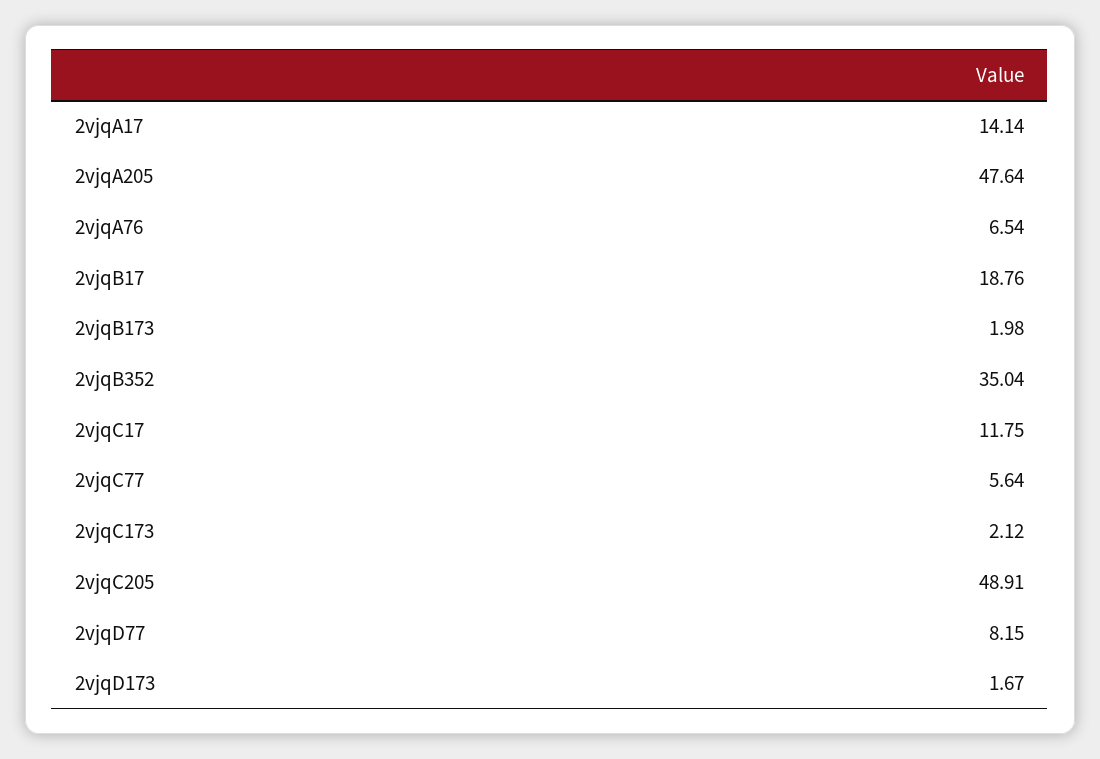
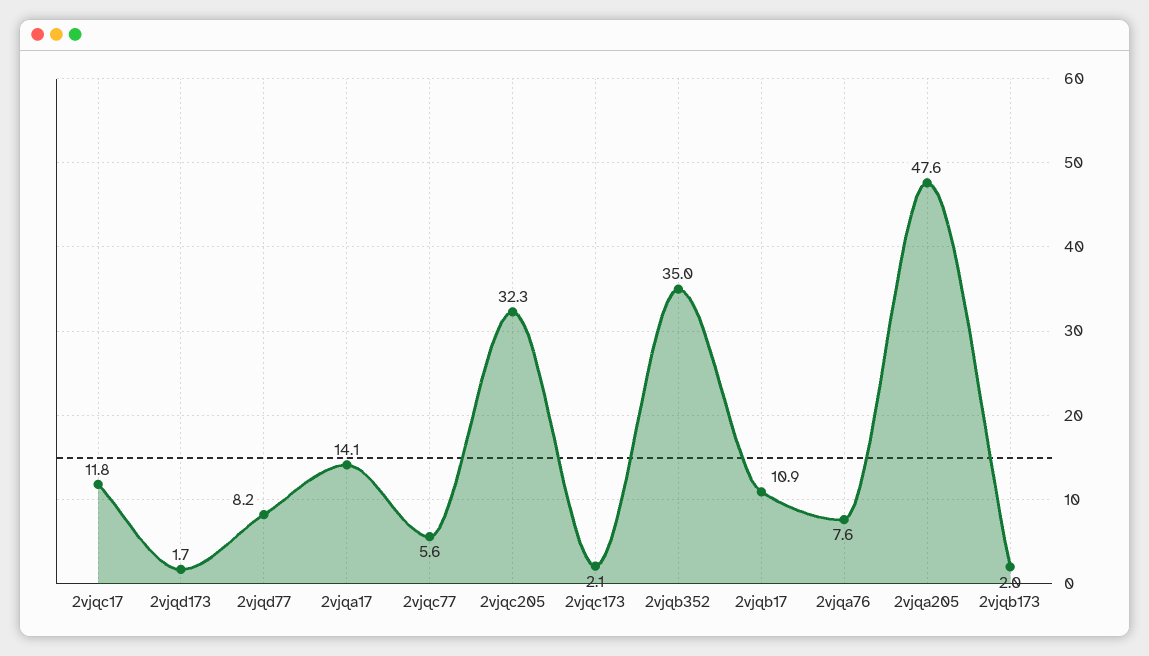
2vjqA76: 6.54 -> 7.6
2vjqB17: 18.76 -> 10.9
2vjqC205: 48.91 -> 32.3

